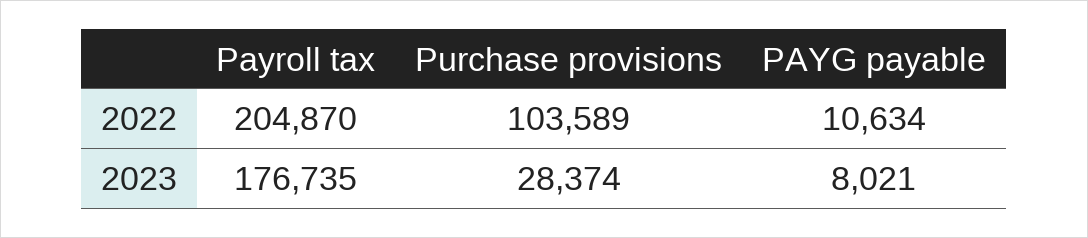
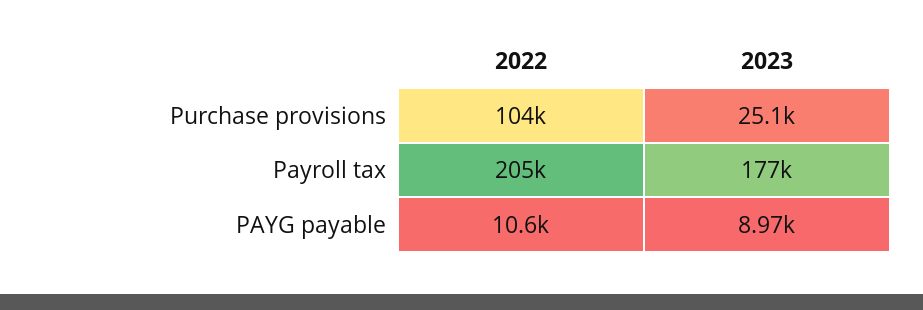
Purchase provisions, 2023: 28374 -> 25100
PAYG payable, 2023: 8021 -> 8970

